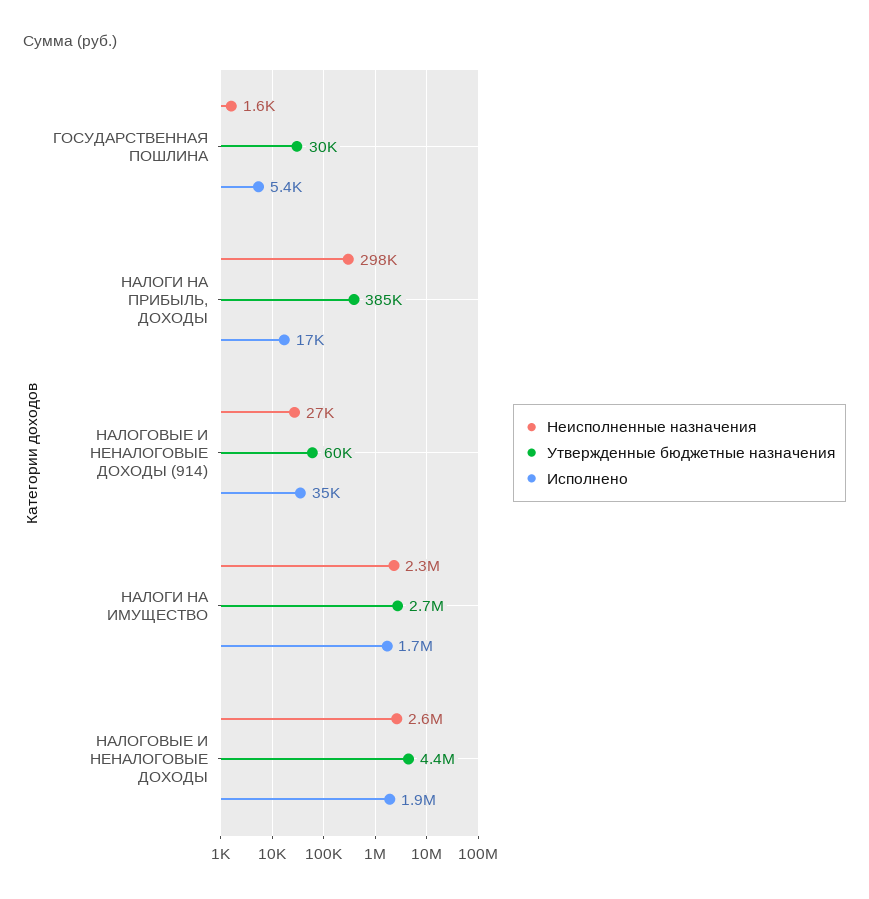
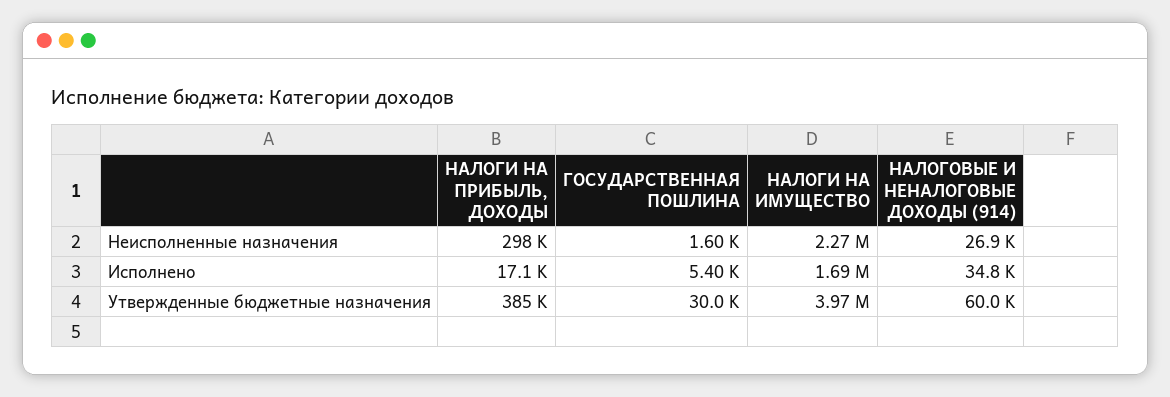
Утвержденные бюджетные назначения, НАЛОГИ НА ИМУЩЕСТВО: 2700000 -> 3970000
Неисполненные назначения, НАЛОГОВЫЕ И НЕНАЛОГОВЫЕ ДОХОДЫ: 2600000 -> none
Утвержденные бюджетные назначения, НАЛОГОВЫЕ И НЕНАЛОГОВЫЕ ДОХОДЫ: 4400000 -> none
Исполнено, НАЛОГОВЫЕ И НЕНАЛОГОВЫЕ ДОХОДЫ: 1900000 -> none

